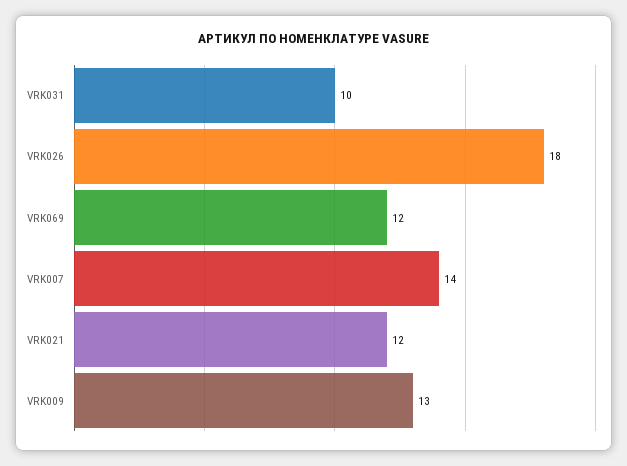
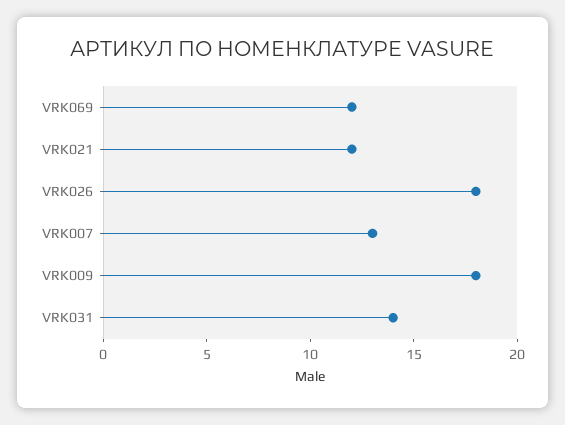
VRK031: 10 -> 14
VRK007: 14 -> 13
VRK009: 13 -> 18

